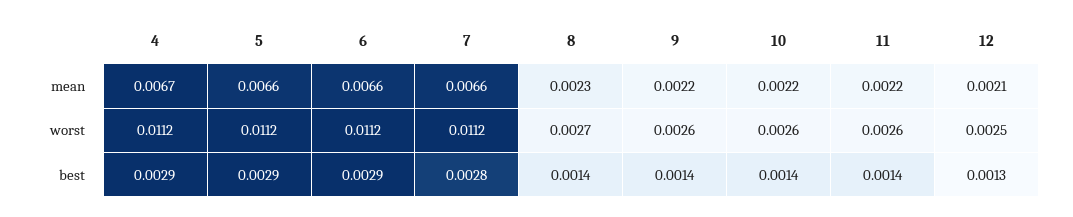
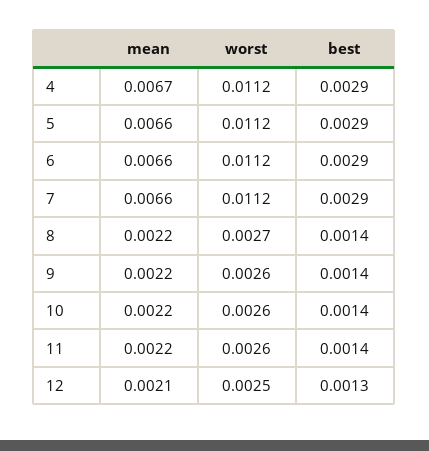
8, mean: 0.0023 -> 0.0022
7, best: 0.0028 -> 0.0029

